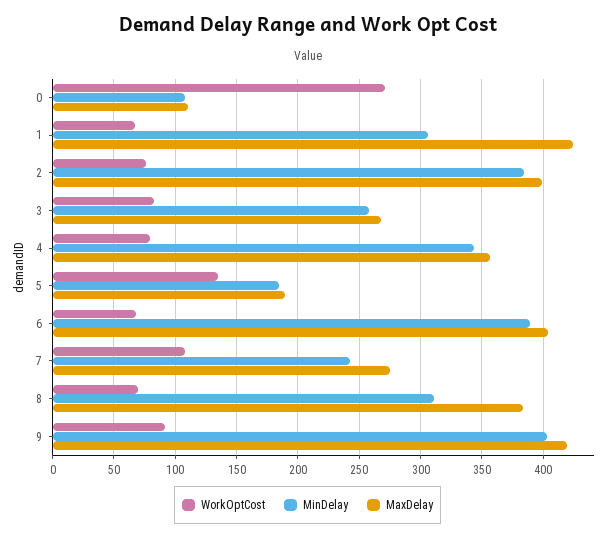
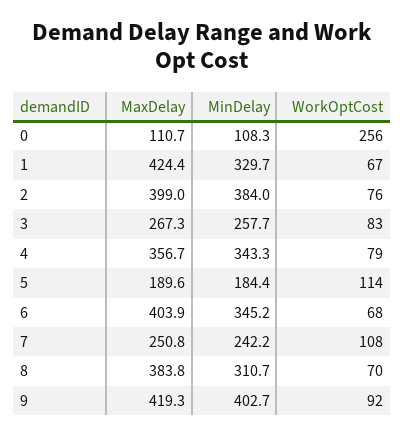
WorkOptCost, 0: 270 -> 256
MinDelay, 1: 305 -> 329.7
WorkOptCost, 5: 135 -> 114
MinDelay, 6: 390 -> 345.2
MaxDelay, 7: 275 -> 250.8

